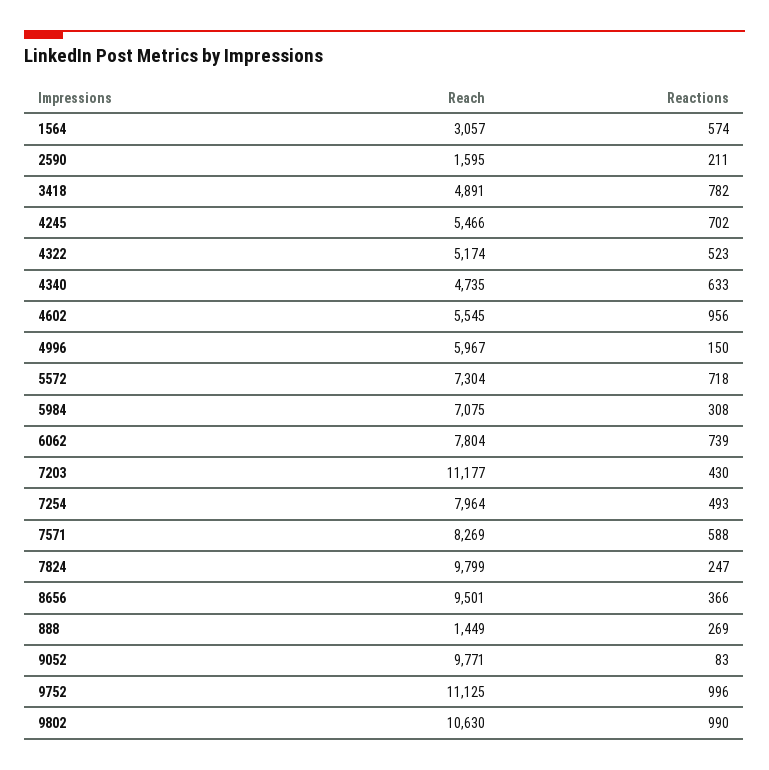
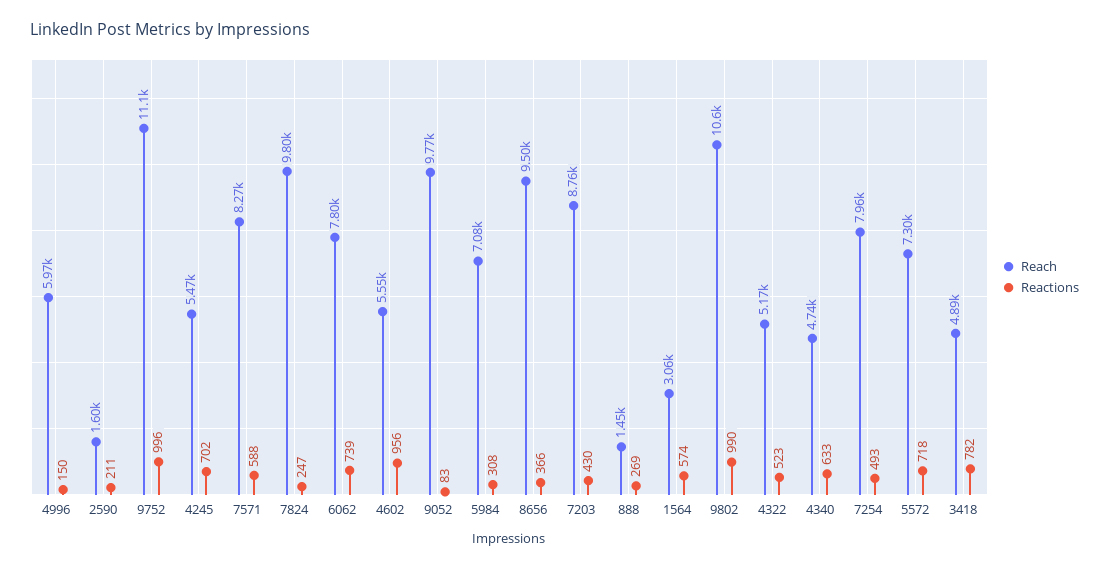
Reach, 7203: 11177 -> 8760

